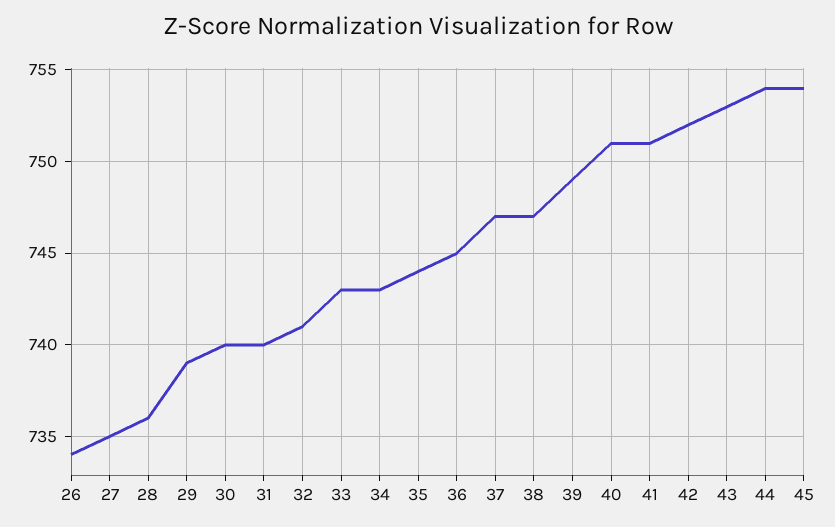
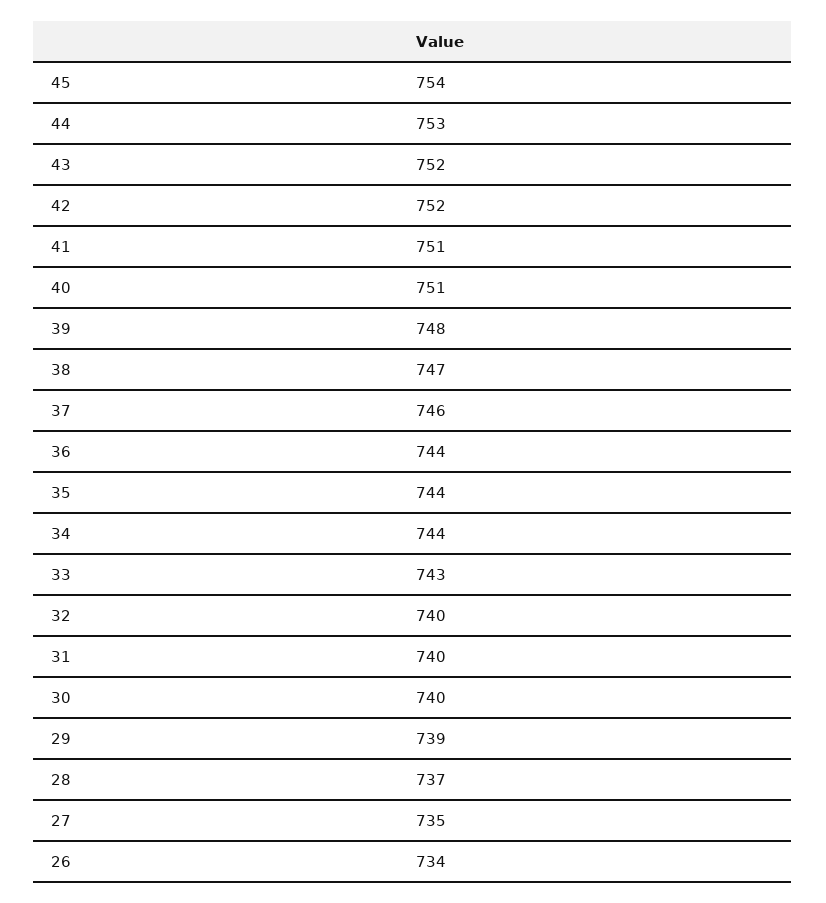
28: 736 -> 737
32: 741 -> 740
34: 743 -> 744
36: 745 -> 744
37: 747 -> 746
39: 749 -> 748
43: 753 -> 752
44: 754 -> 753

